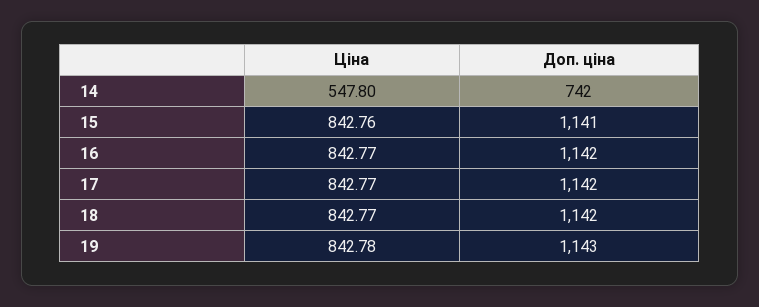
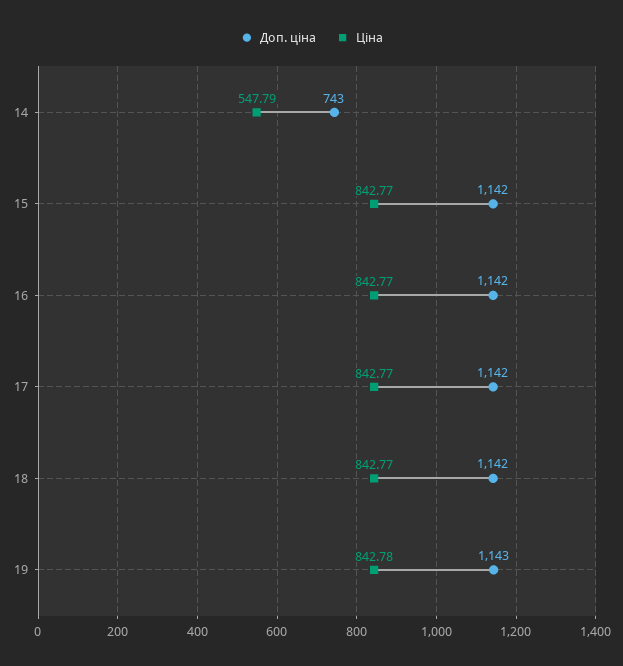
Ціна, 14: 547.8 -> 547.79
Доп. ціна, 14: 742 -> 743
Ціна, 15: 842.76 -> 842.77
Доп. ціна, 15: 1141 -> 1142

